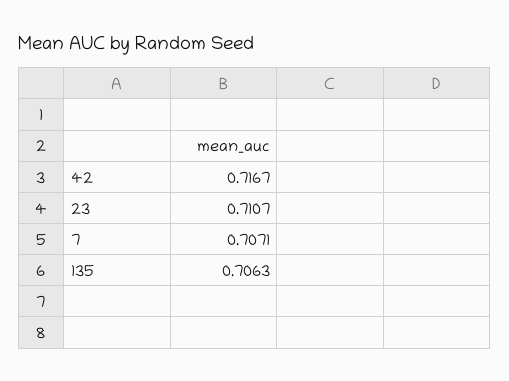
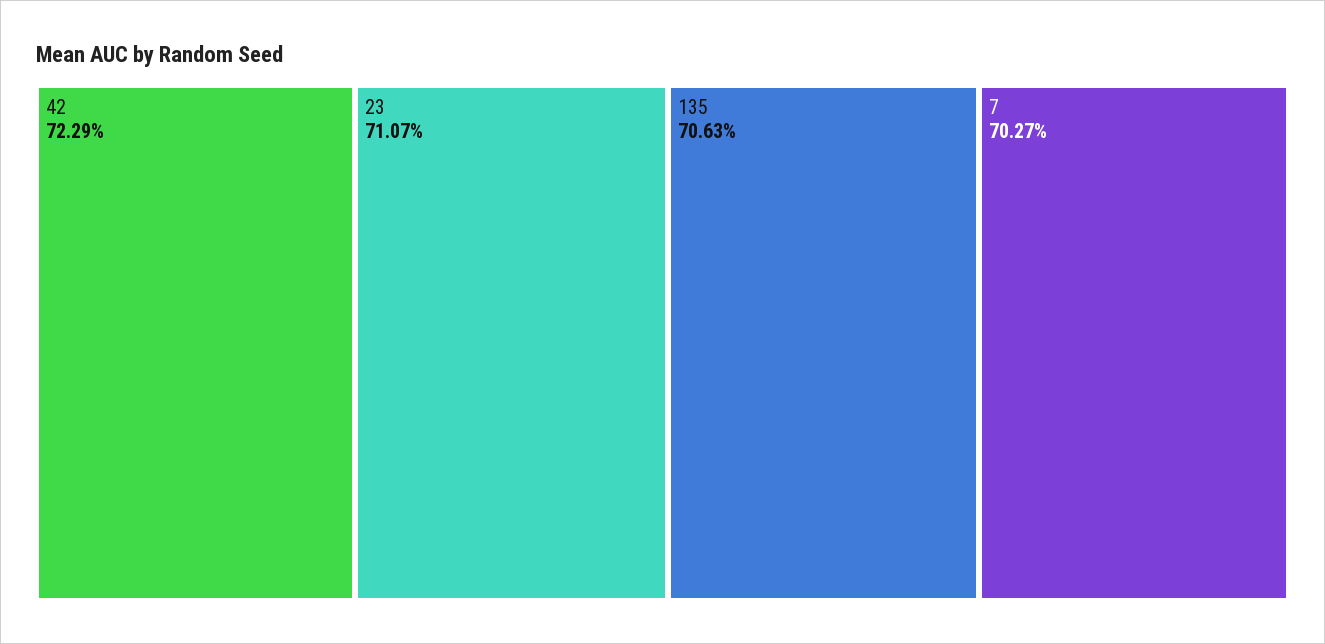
42: 0.7167 -> 0.7229
7: 0.7071 -> 0.7027

